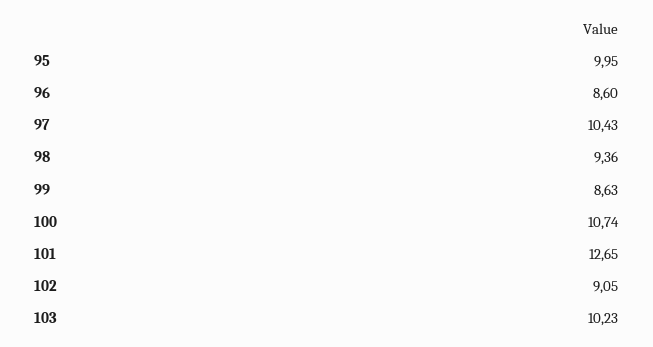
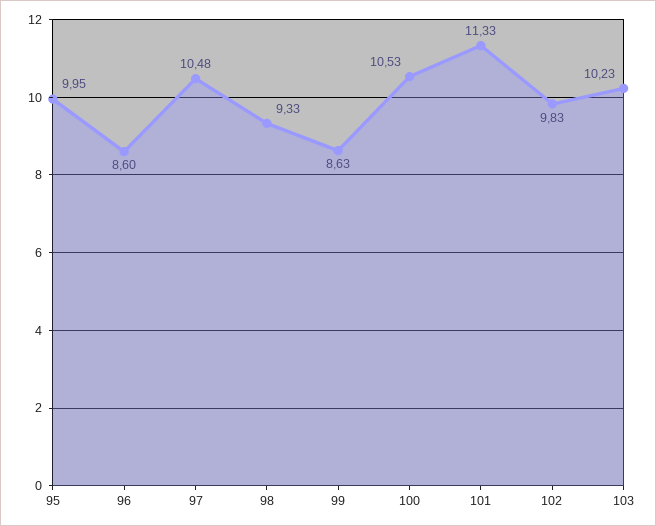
97: 10.43 -> 10.48
98: 9.36 -> 9.33
100: 10.74 -> 10.53
101: 12.65 -> 11.33
102: 9.05 -> 9.83

